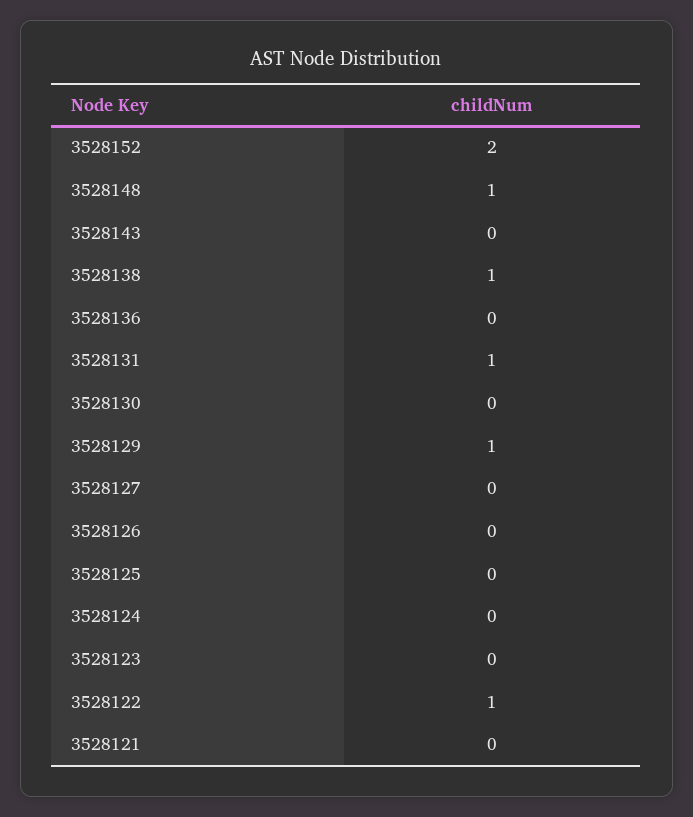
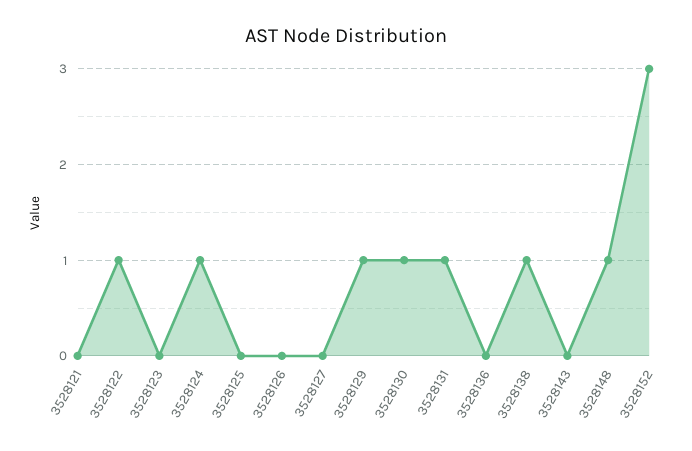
3528152: 2 -> 3
3528130: 0 -> 1
3528124: 0 -> 1

